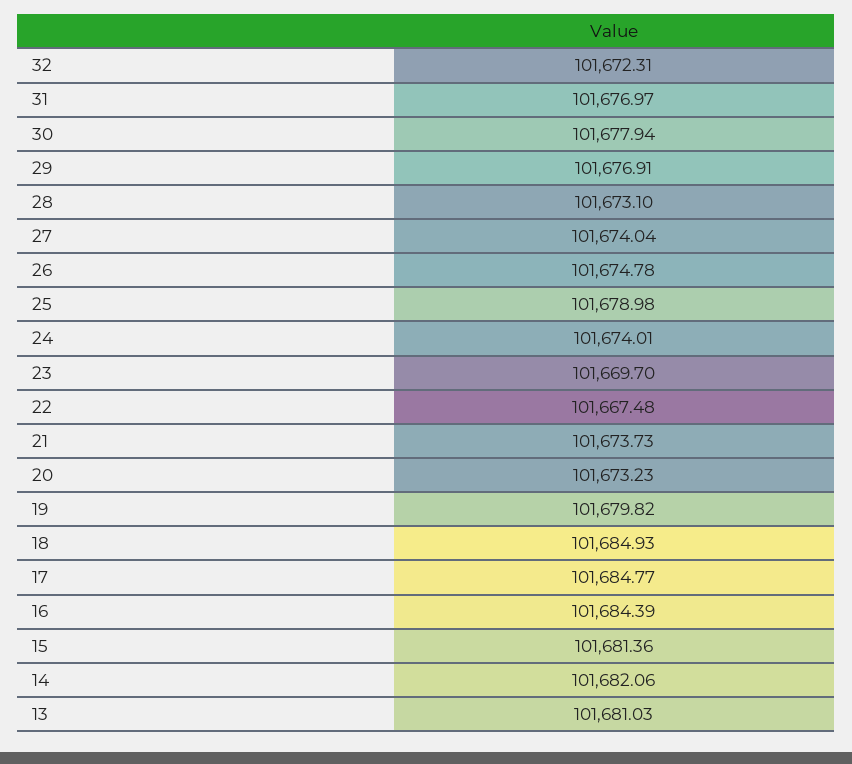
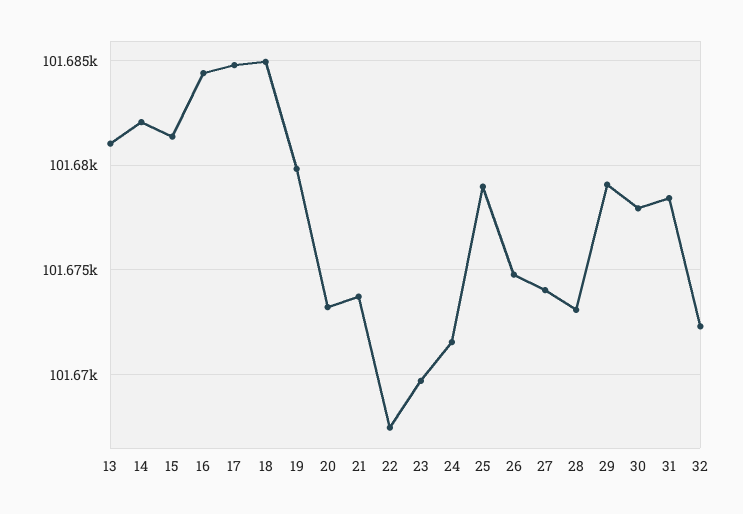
31: 101676.97 -> 101678.5
29: 101676.91 -> 101679
24: 101674.01 -> 101671.5

